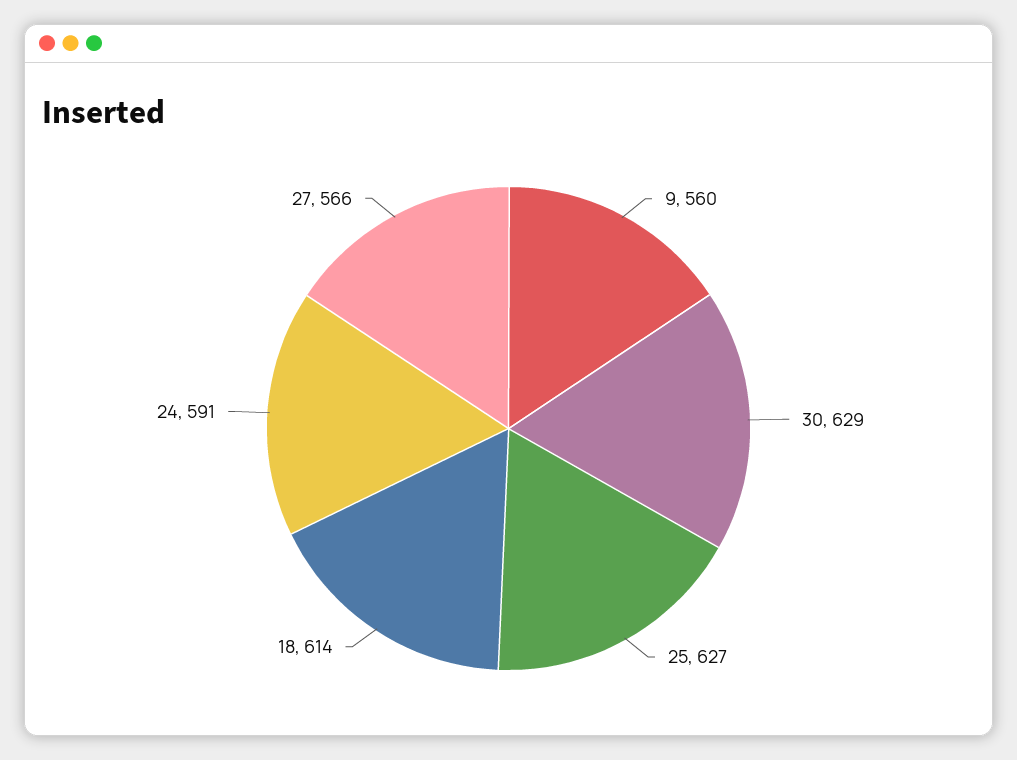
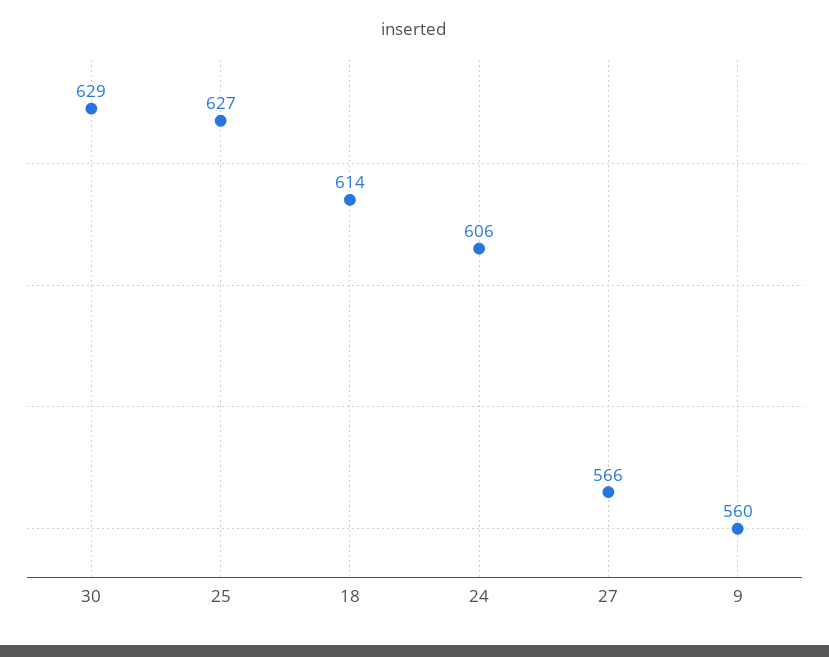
24: 591 -> 606

